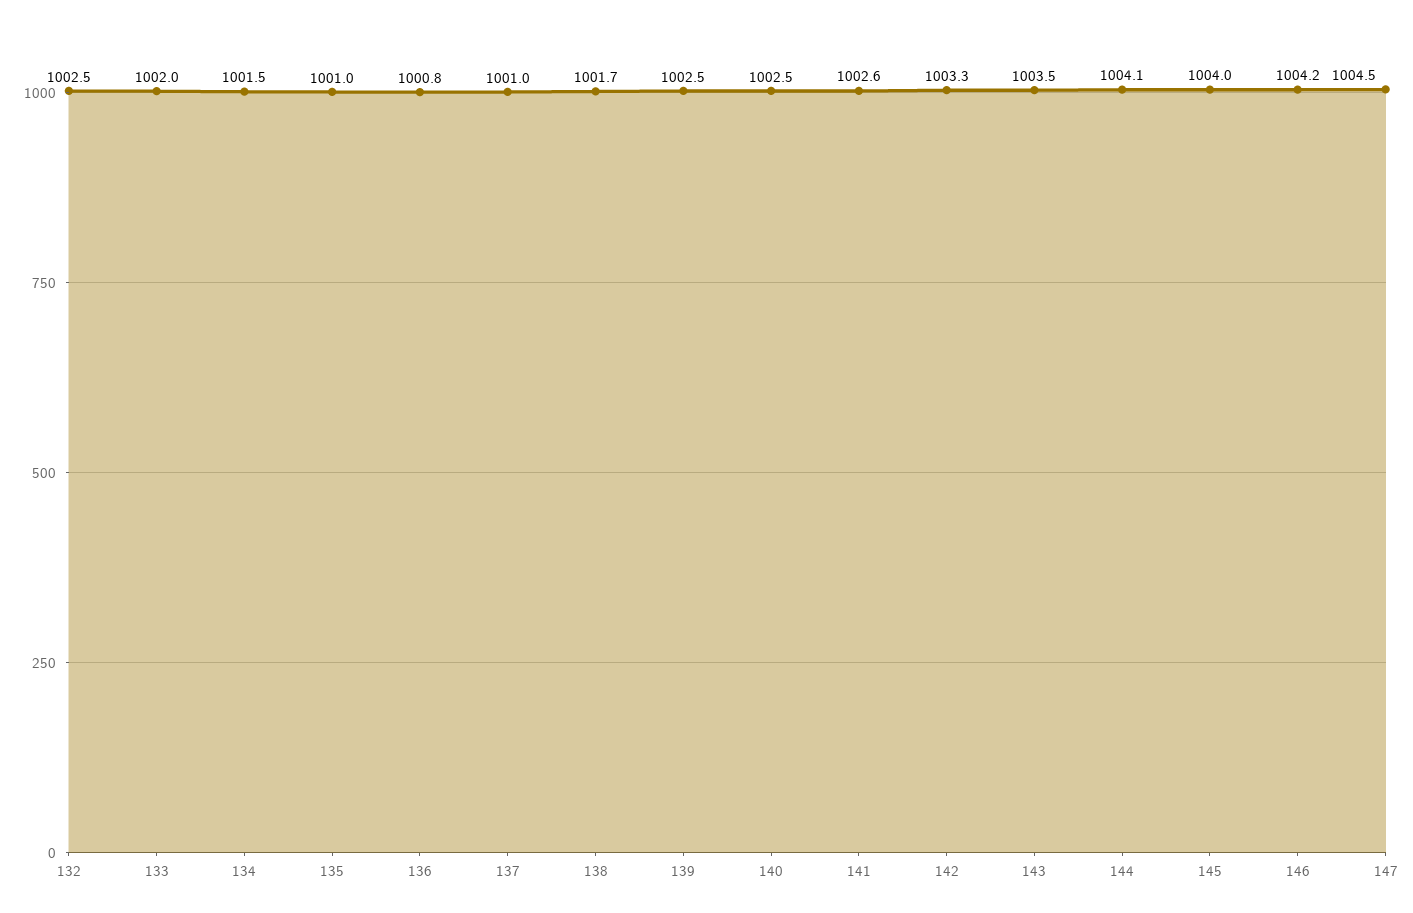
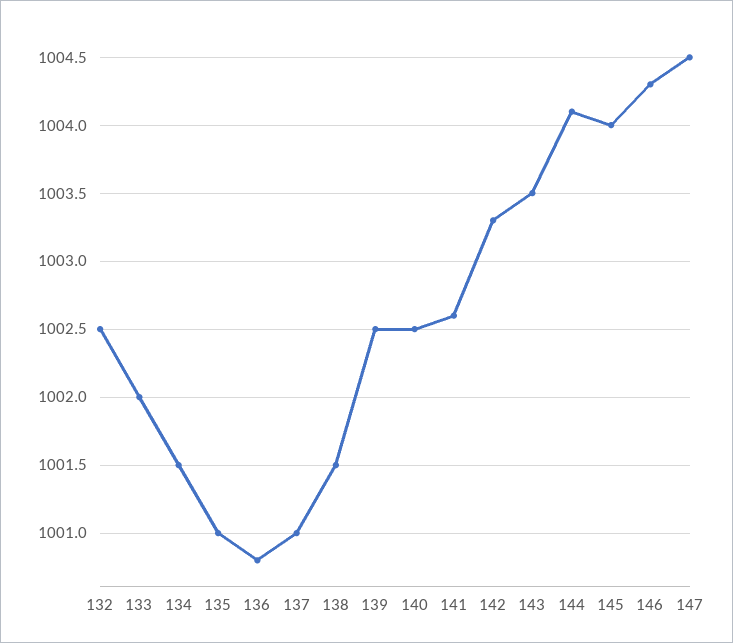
138: 1001.7 -> 1001.5
146: 1004.2 -> 1004.3

